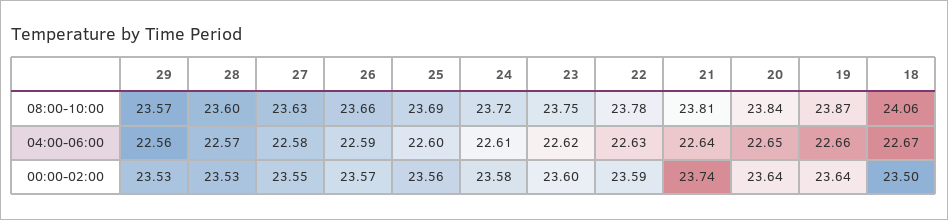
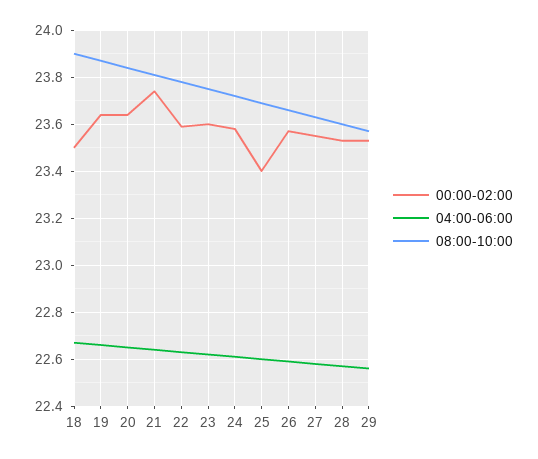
08:00-10:00, 18: 24.06 -> 23.9
00:00-02:00, 25: 23.56 -> 23.4

